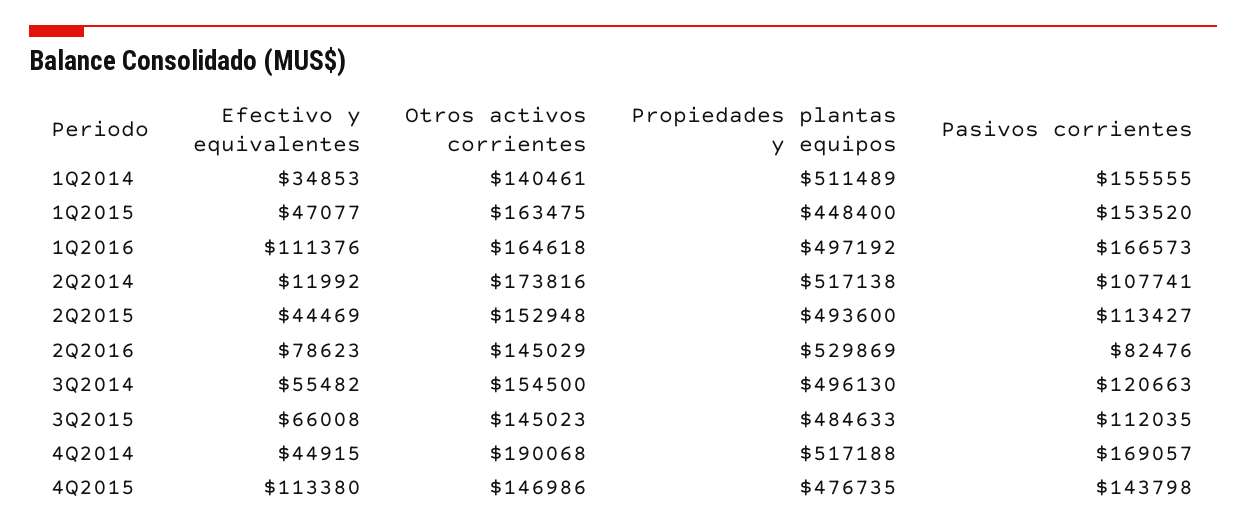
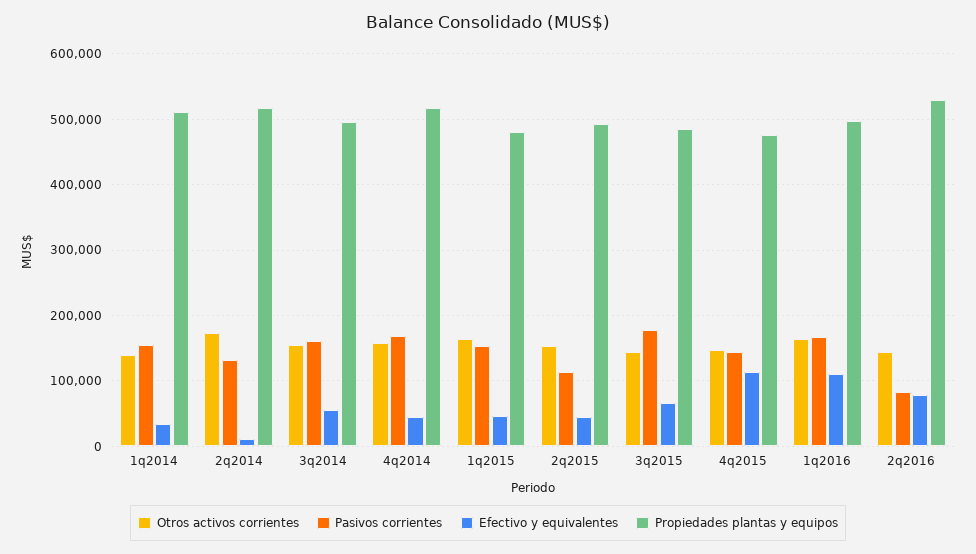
Propiedades plantas y equipos, 1Q2015: 448400 -> 480000
Pasivos corrientes, 2Q2014: 107741 -> 130000
Pasivos corrientes, 3Q2014: 120663 -> 160000
Pasivos corrientes, 3Q2015: 112035 -> 180000
Otros activos corrientes, 4Q2014: 190068 -> 160000

